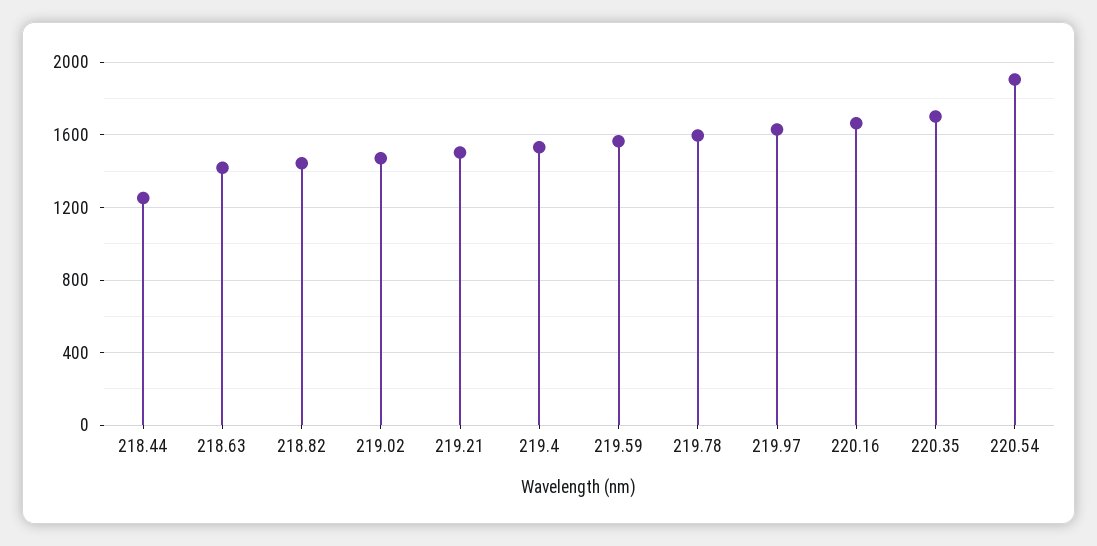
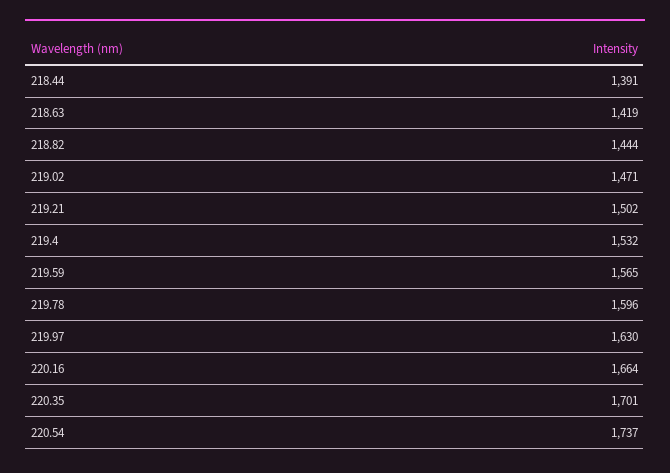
218.44: 1250 -> 1391
220.54: 1900 -> 1737

